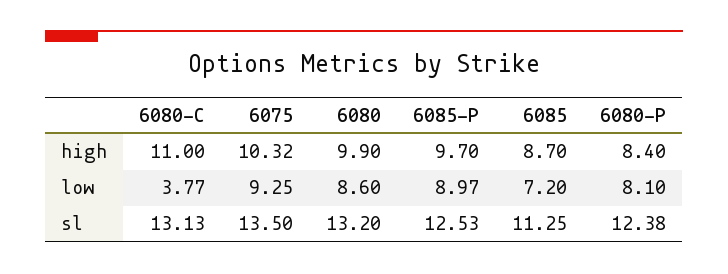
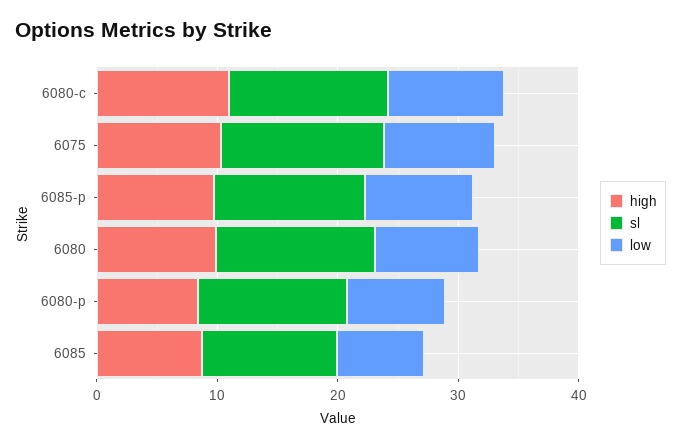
low, 6080-C: 3.77 -> 10

